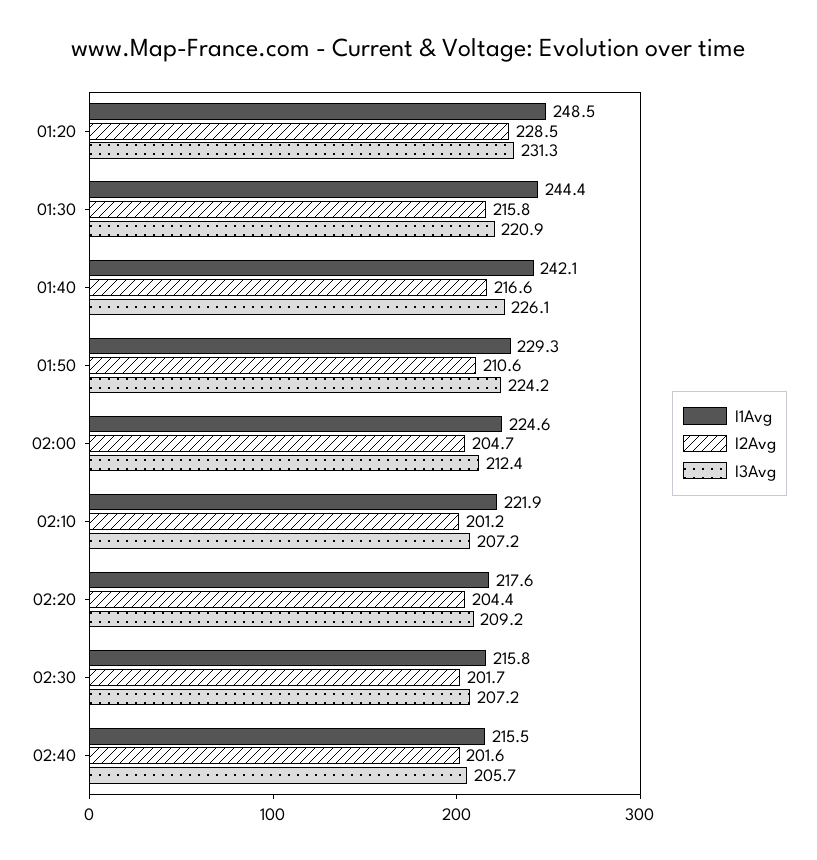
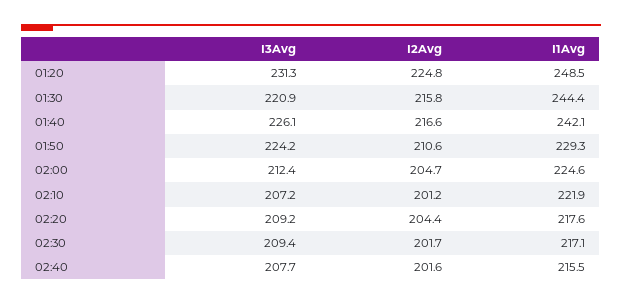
I2Avg, 01:20: 228.5 -> 224.8
I1Avg, 02:30: 215.8 -> 217.1
I3Avg, 02:30: 207.2 -> 209.4
I3Avg, 02:40: 205.7 -> 207.7

